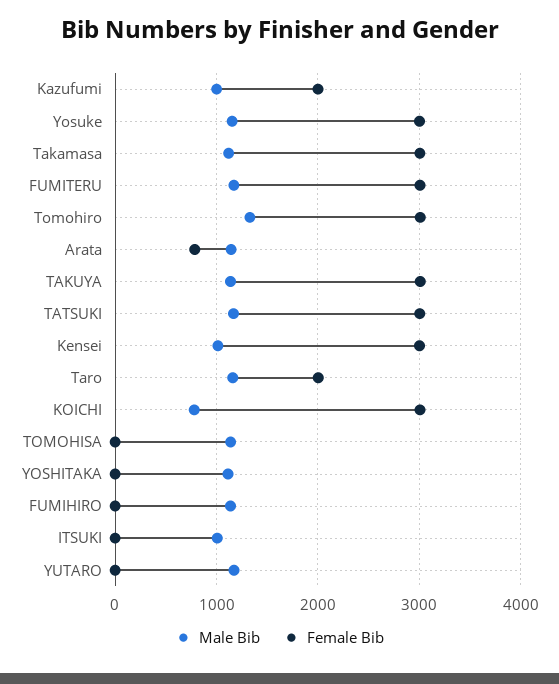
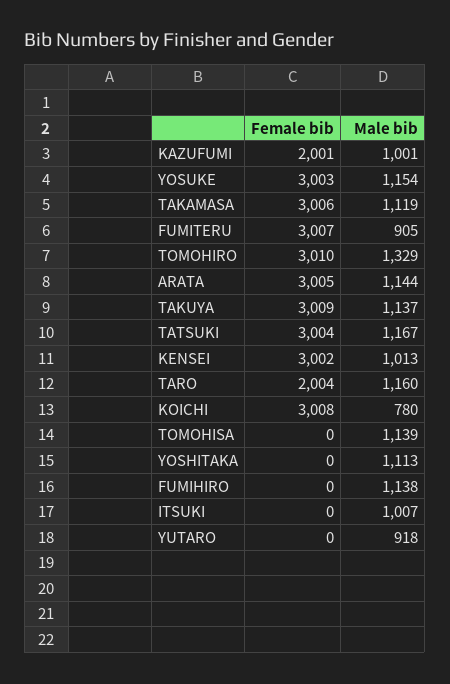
Male Bib, FUMITERU: 1200 -> 905
Female Bib, Arata: 800 -> 3005
Male Bib, YUTARO: 1200 -> 918

